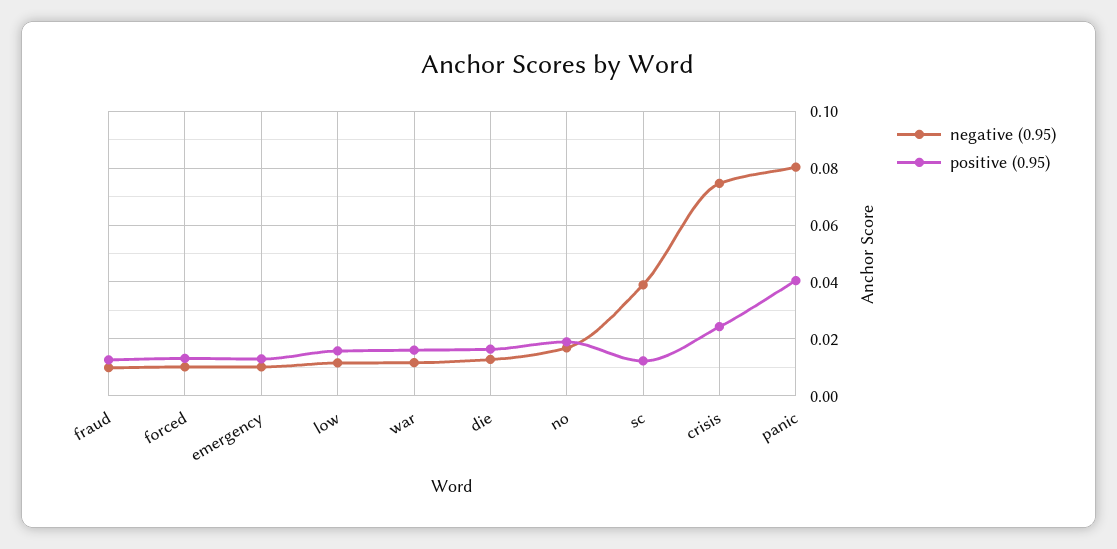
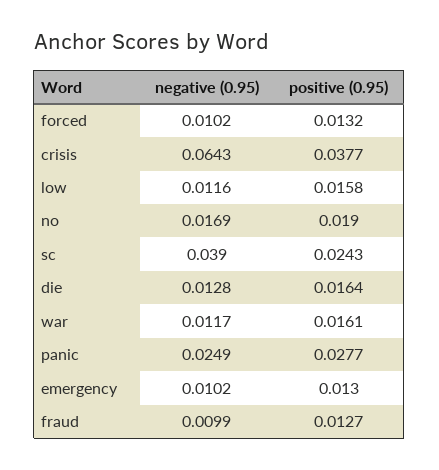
positive (0.95), sc: 0.0125 -> 0.0243
negative (0.95), crisis: 0.075 -> 0.0643
positive (0.95), crisis: 0.025 -> 0.0377
negative (0.95), panic: 0.08 -> 0.0249
positive (0.95), panic: 0.04 -> 0.0277

